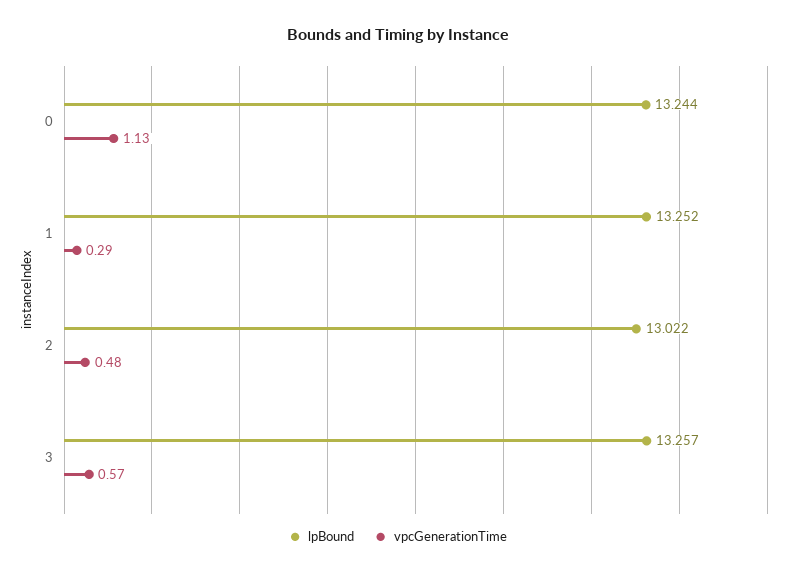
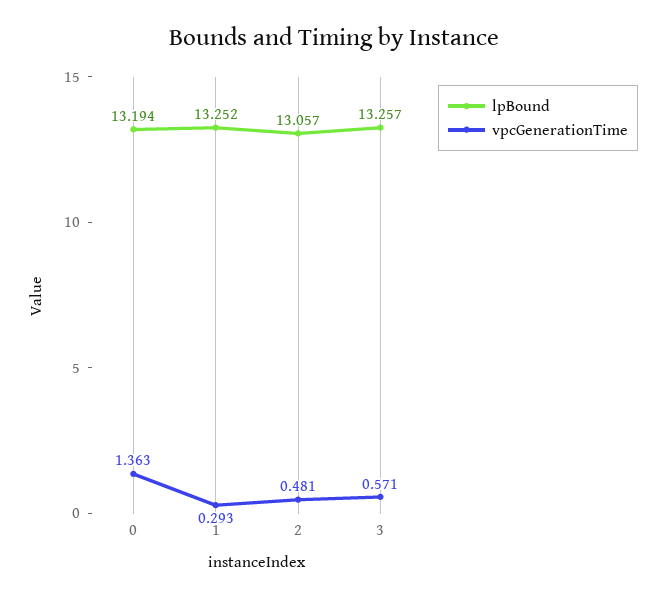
lpBound, 0: 13.244 -> 13.194
vpcGenerationTime, 0: 1.13 -> 1.363
lpBound, 2: 13.022 -> 13.057

